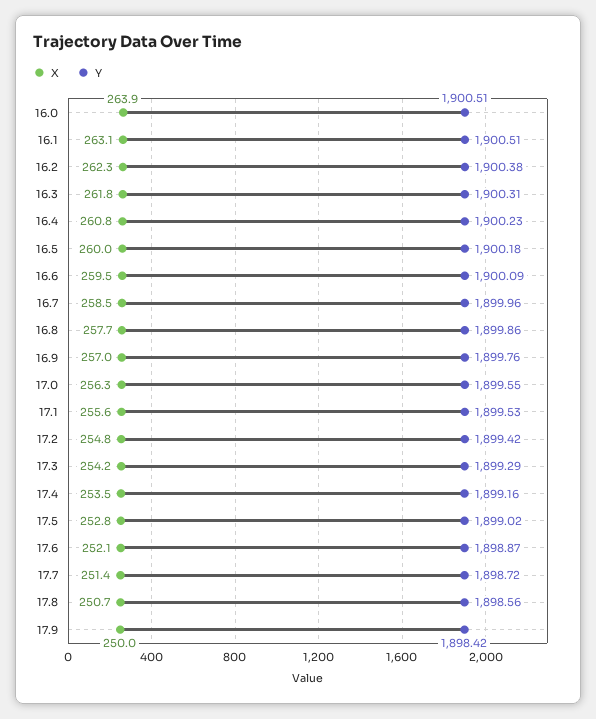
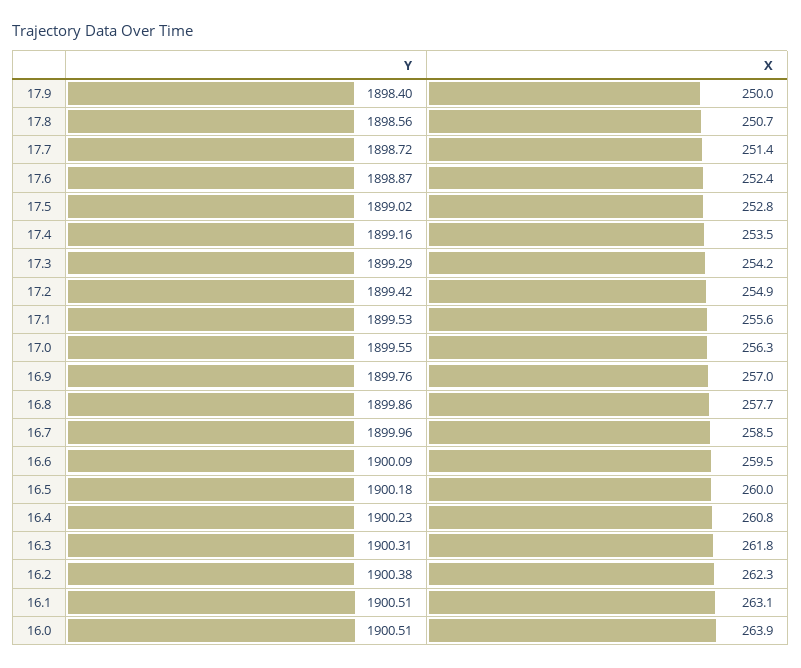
X, 17.2: 254.8 -> 254.9
X, 17.6: 252.1 -> 252.4
Y, 17.9: 1898.42 -> 1898.4

